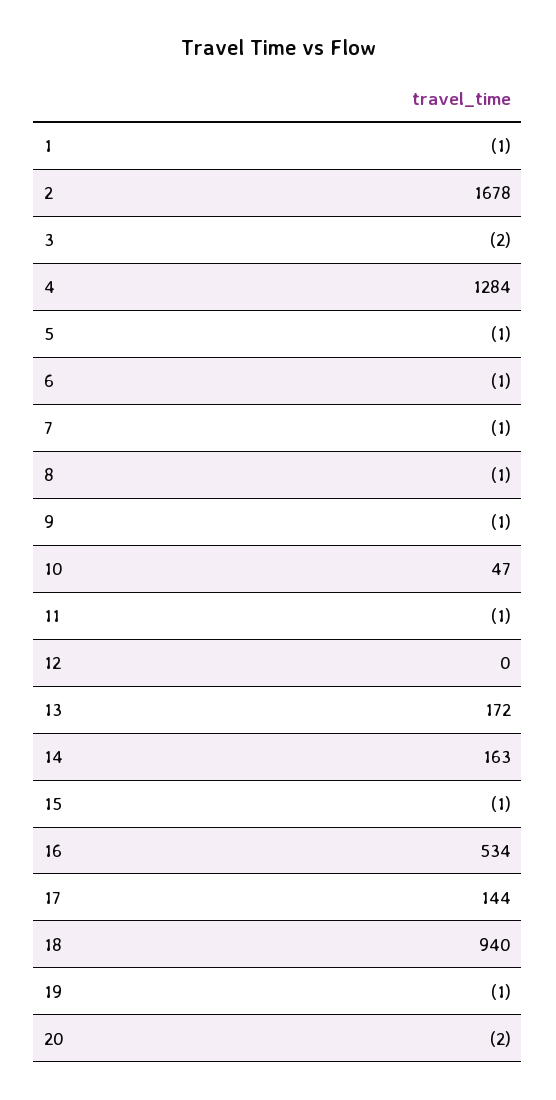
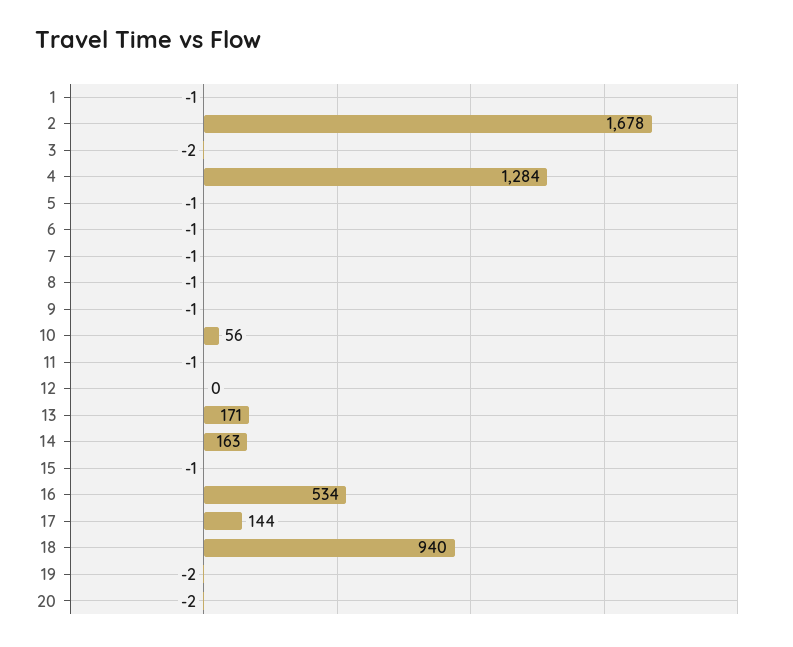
10: 47 -> 56
13: 172 -> 171
19: -1 -> -2

